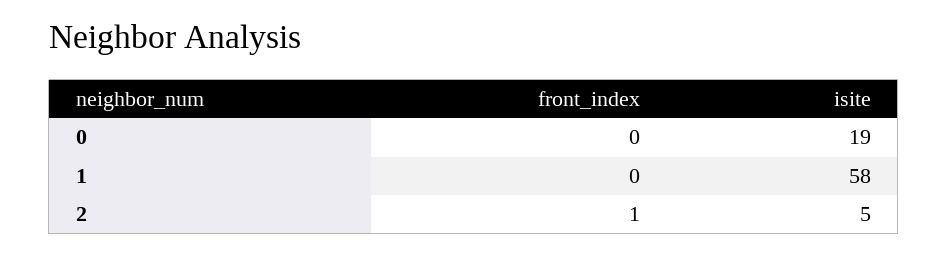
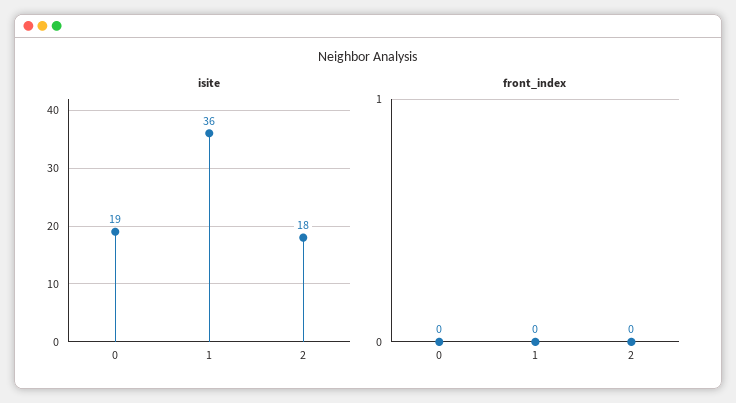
isite, 1: 58 -> 36
front_index, 2: 1 -> 0
isite, 2: 5 -> 18

